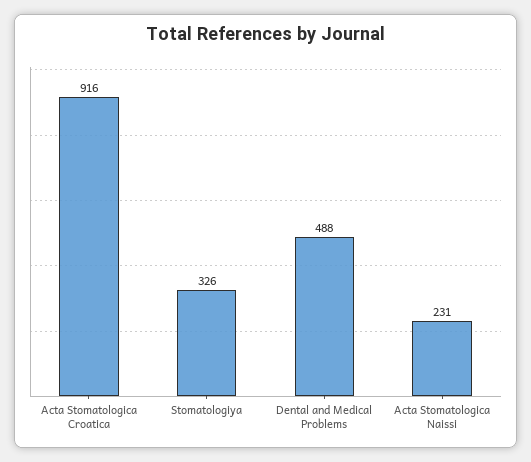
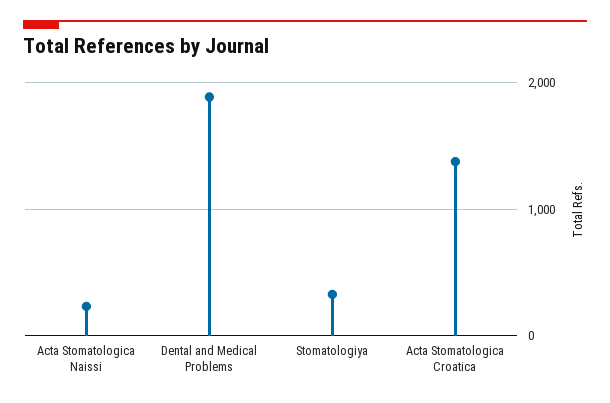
Acta Stomatologica Croatica: 916 -> 1400
Dental and Medical Problems: 488 -> 1900

